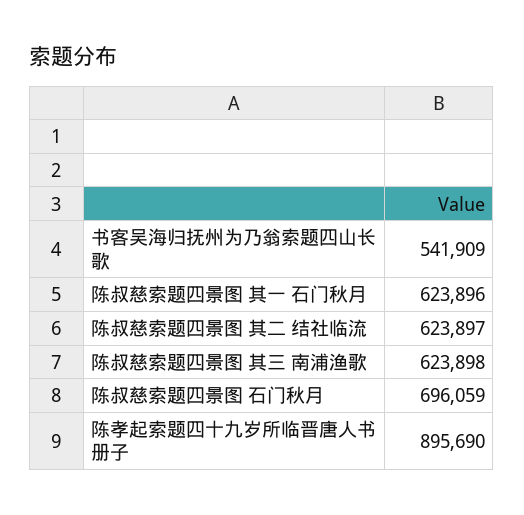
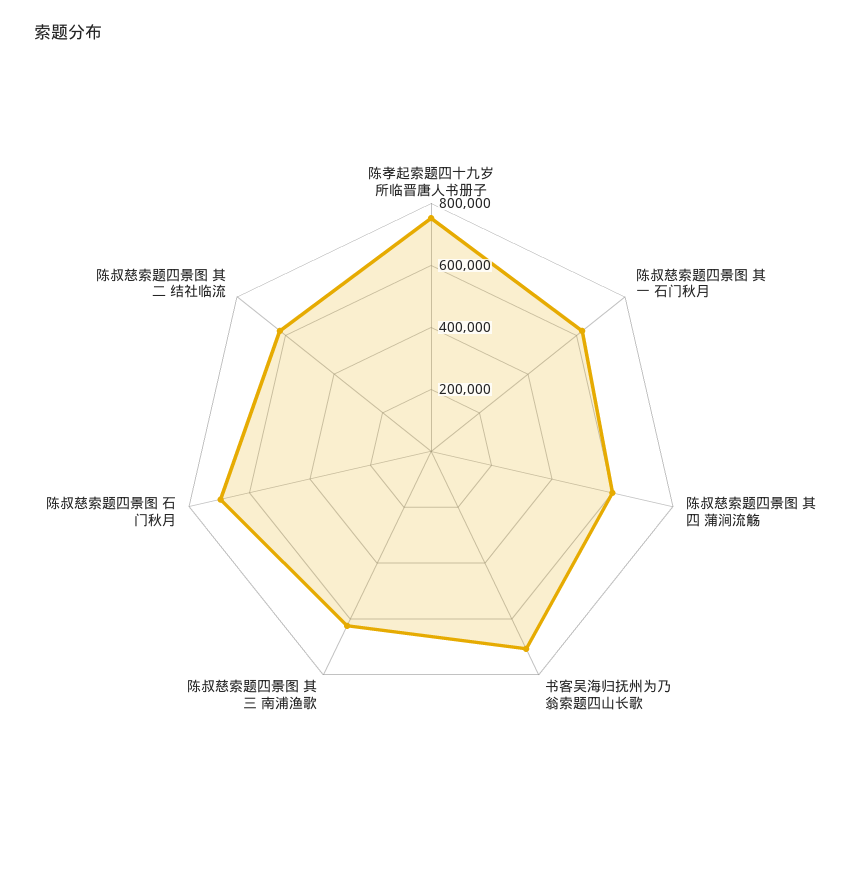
书客吴海归抚州为乃翁索题四山长歌: 541909 -> 700000
陈孝起索题四十九岁所临晋唐人书册子: 895690 -> 750000
陈叔慈索题四景图 其四 蒲涧流觞: none -> 600000

